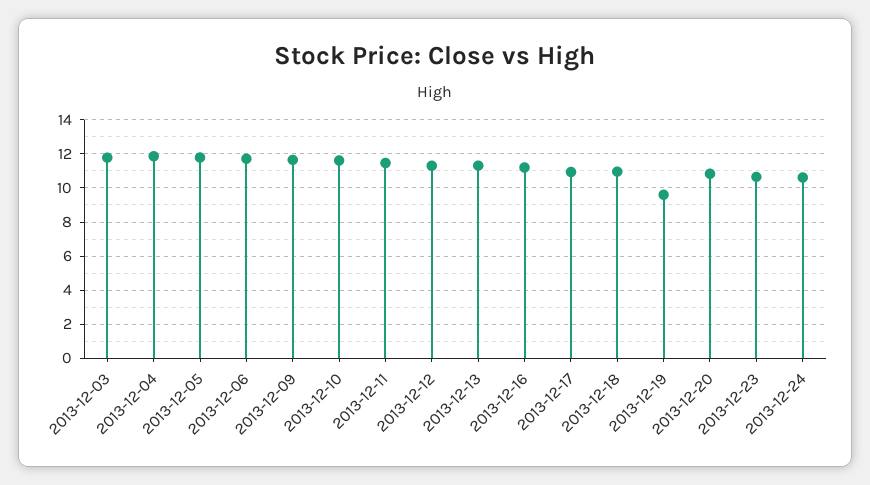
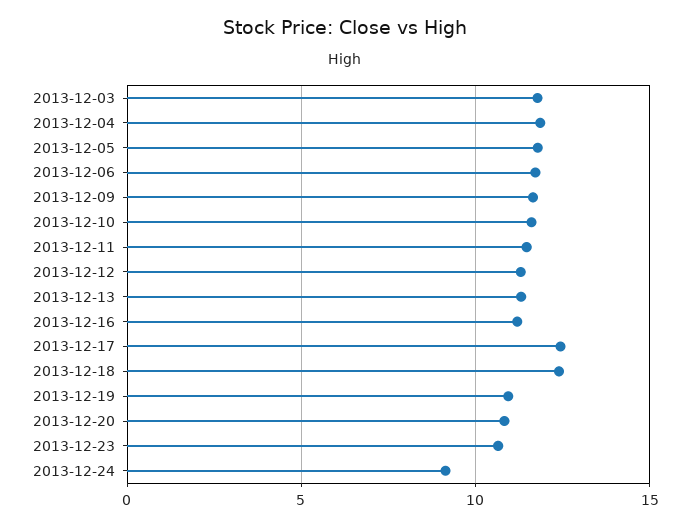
2013-12-17: 11 -> 12.5
2013-12-18: 11 -> 12.5
2013-12-19: 9.5 -> 11
2013-12-24: 10.5 -> 9

